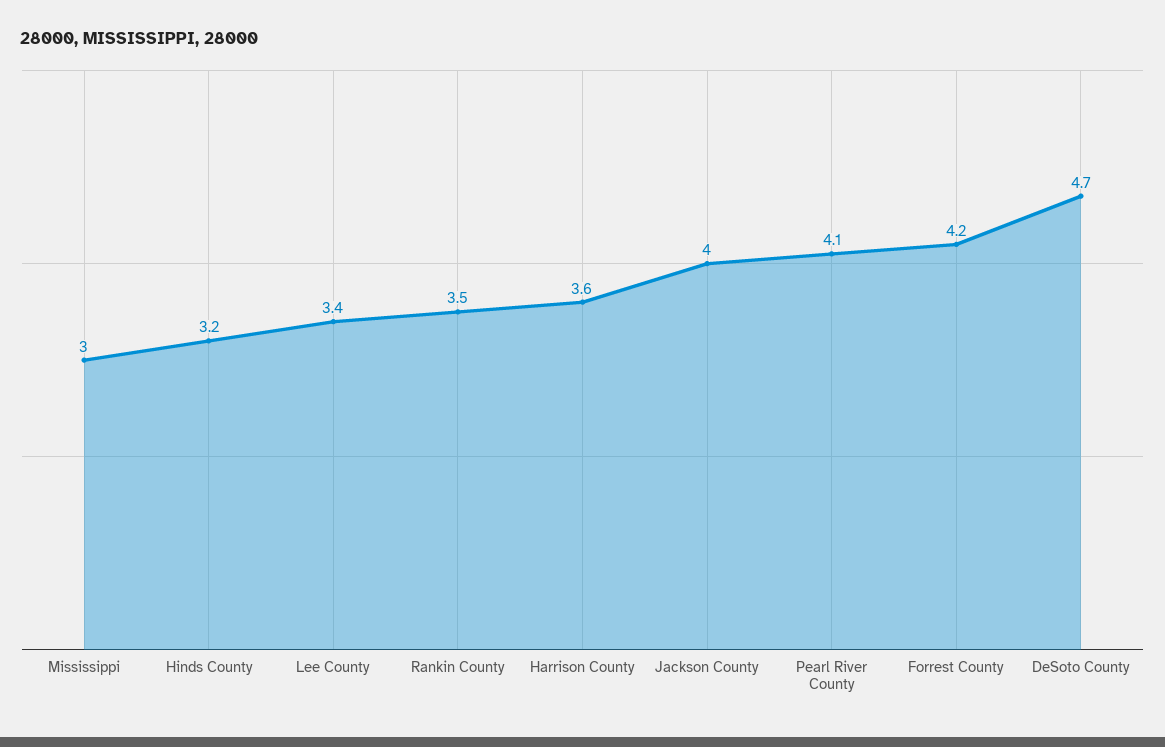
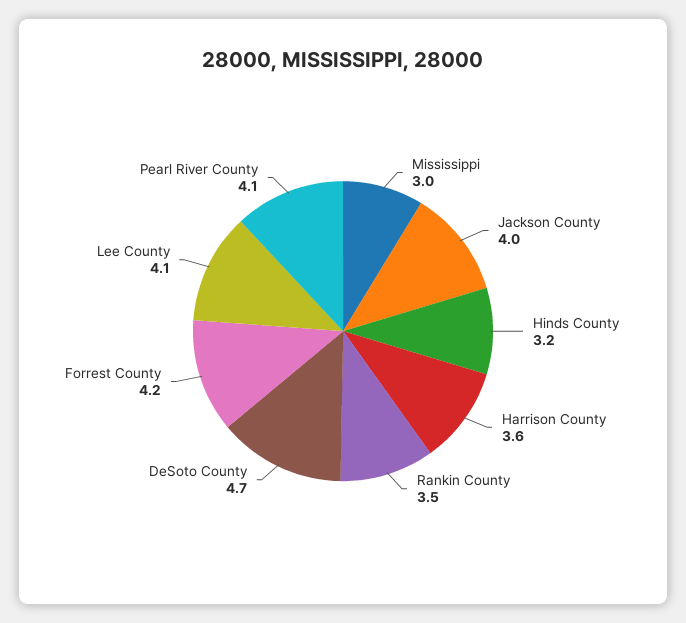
Lee County: 3.4 -> 4.1

